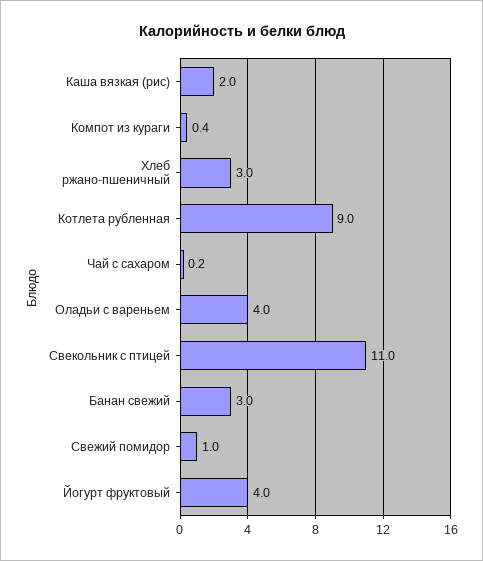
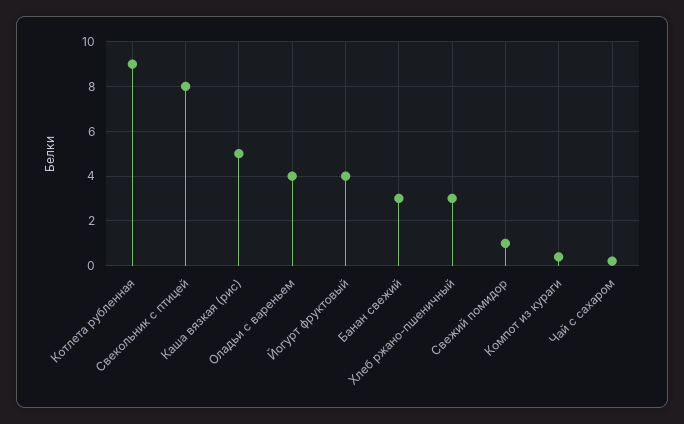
Каша вязкая (рис): 2 -> 5
Свекольник с птицей: 11 -> 8

